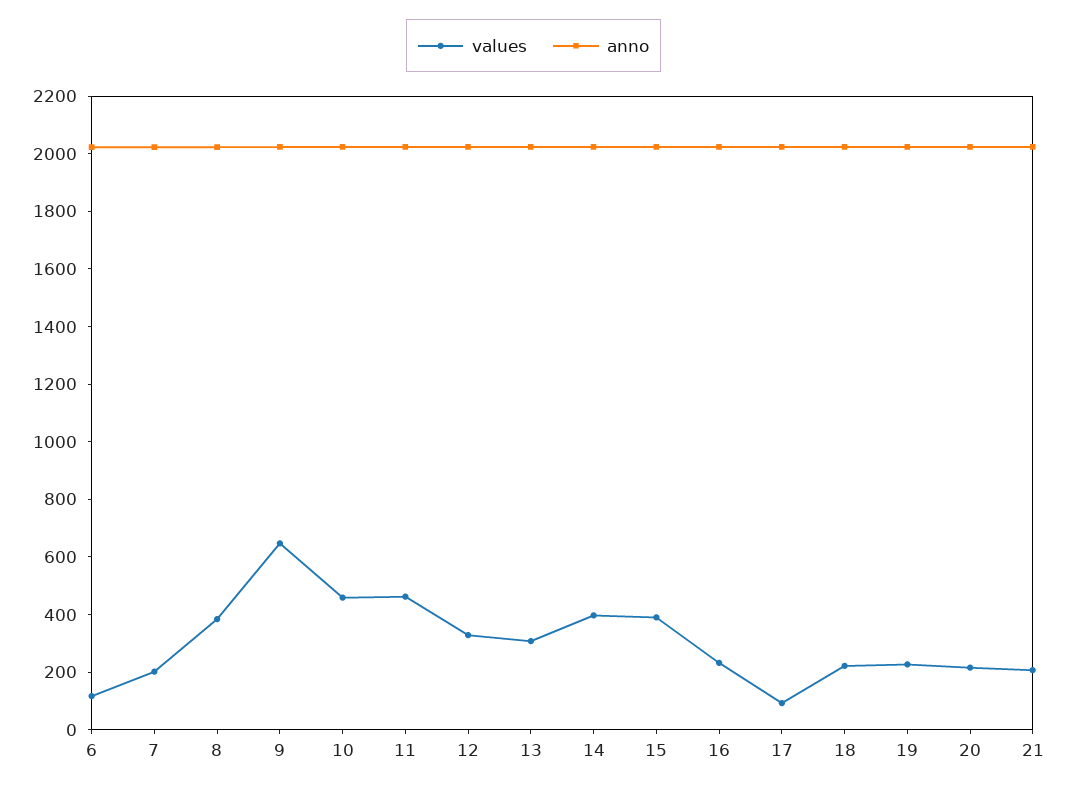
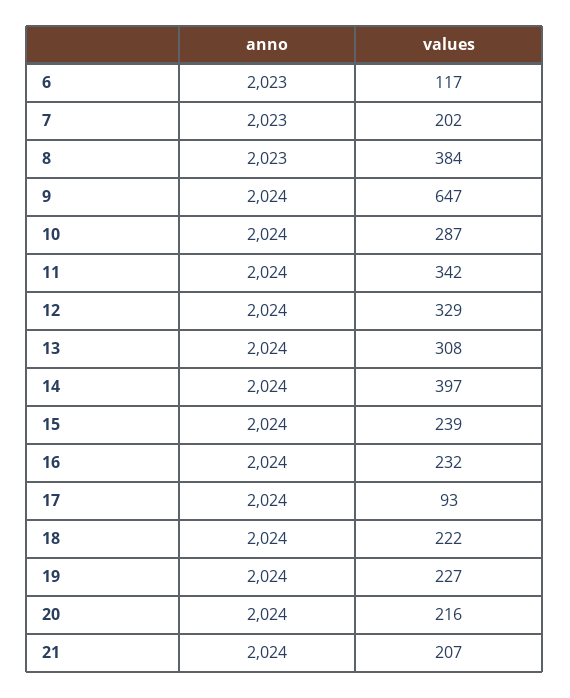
values, 10: 450 -> 287
values, 11: 450 -> 342
values, 15: 400 -> 239

